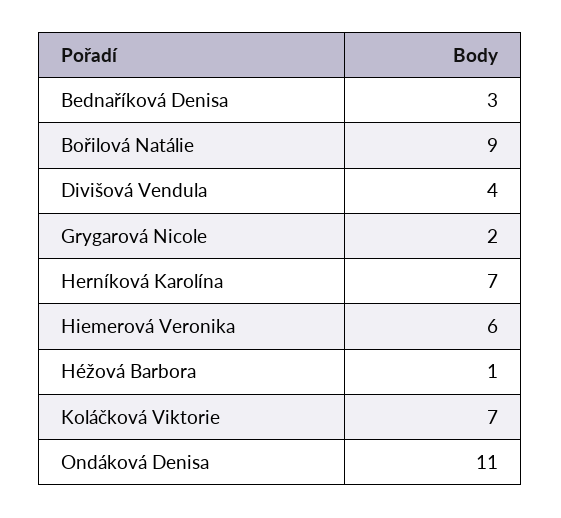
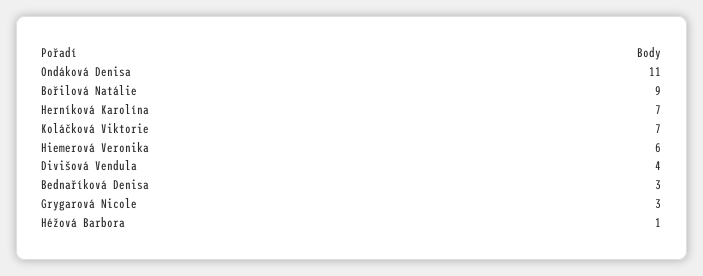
Grygarová Nicole: 2 -> 3

